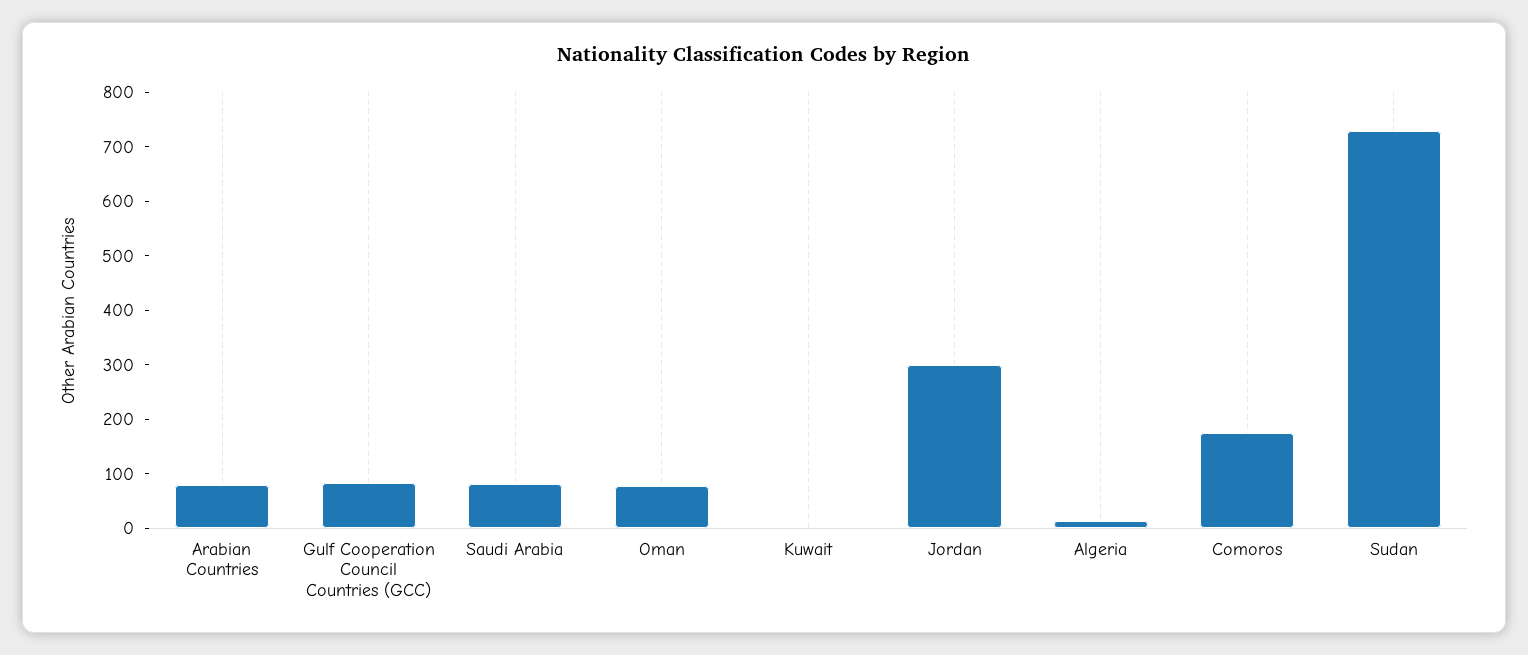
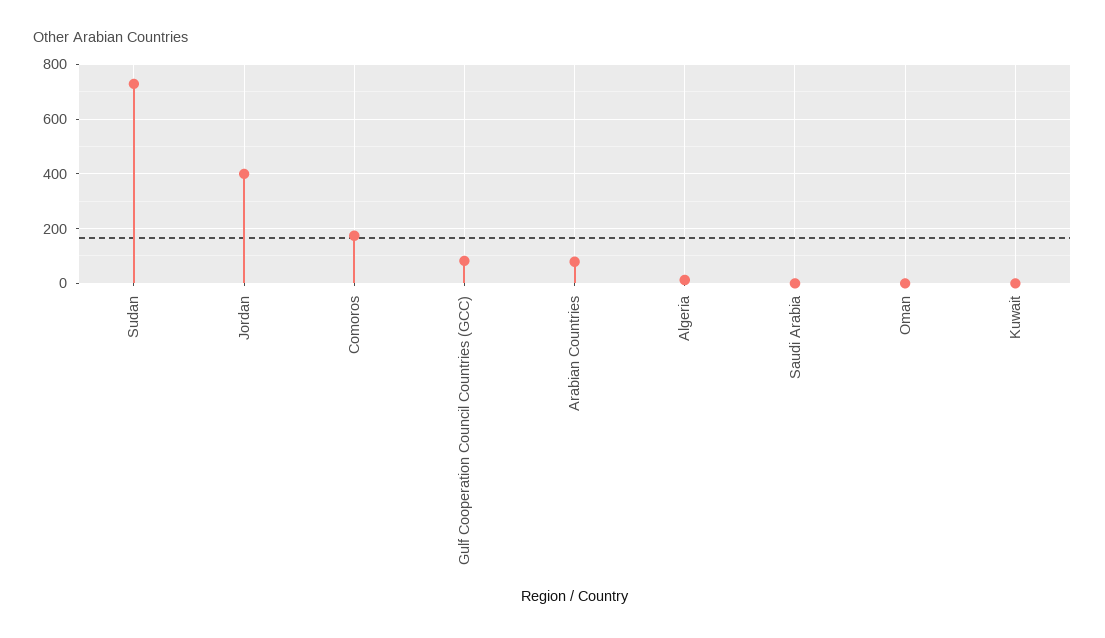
Saudi Arabia: 80 -> 0
Oman: 80 -> 0
Jordan: 300 -> 400

